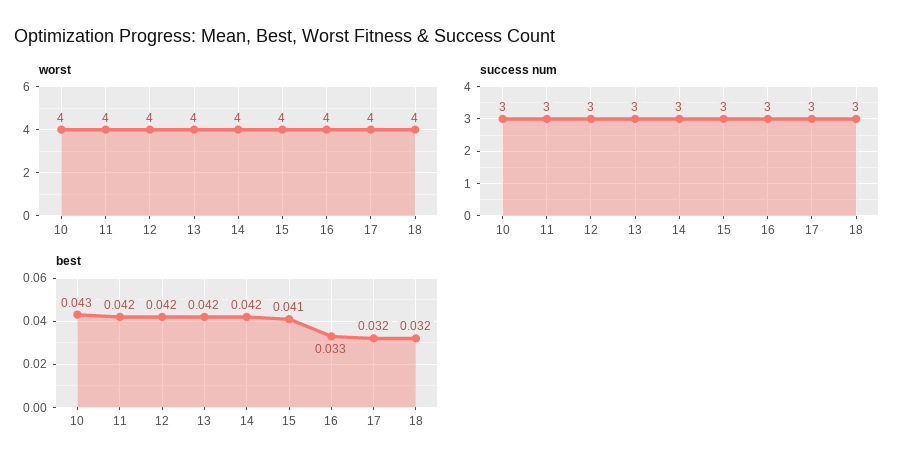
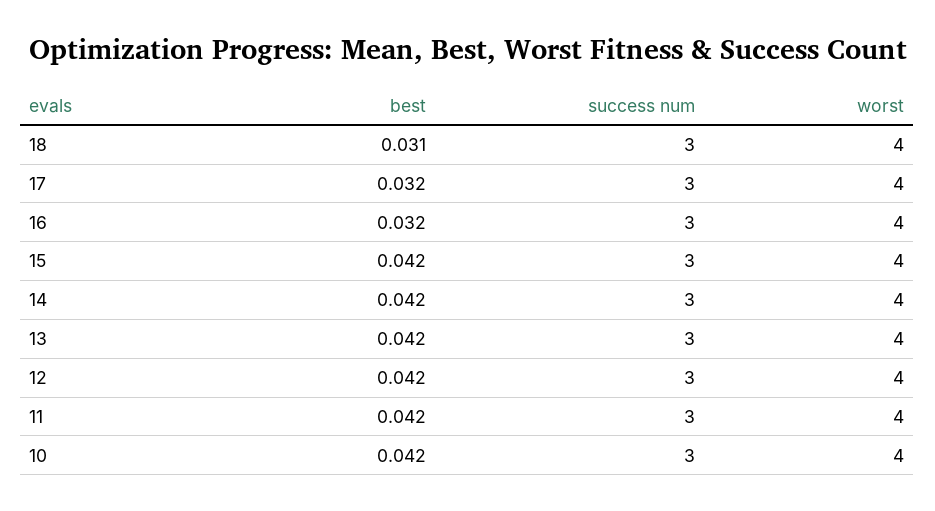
best, 10: 0.043 -> 0.042
best, 15: 0.041 -> 0.042
best, 16: 0.033 -> 0.032
best, 18: 0.032 -> 0.031

